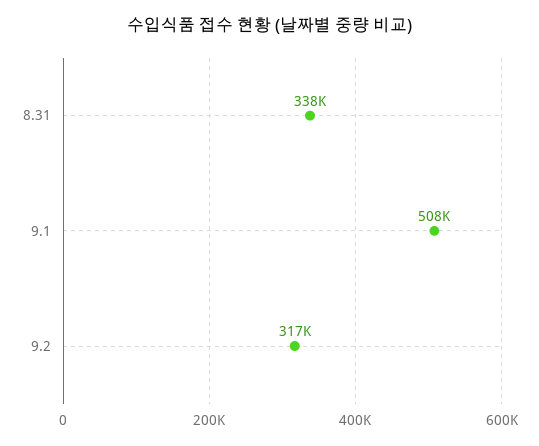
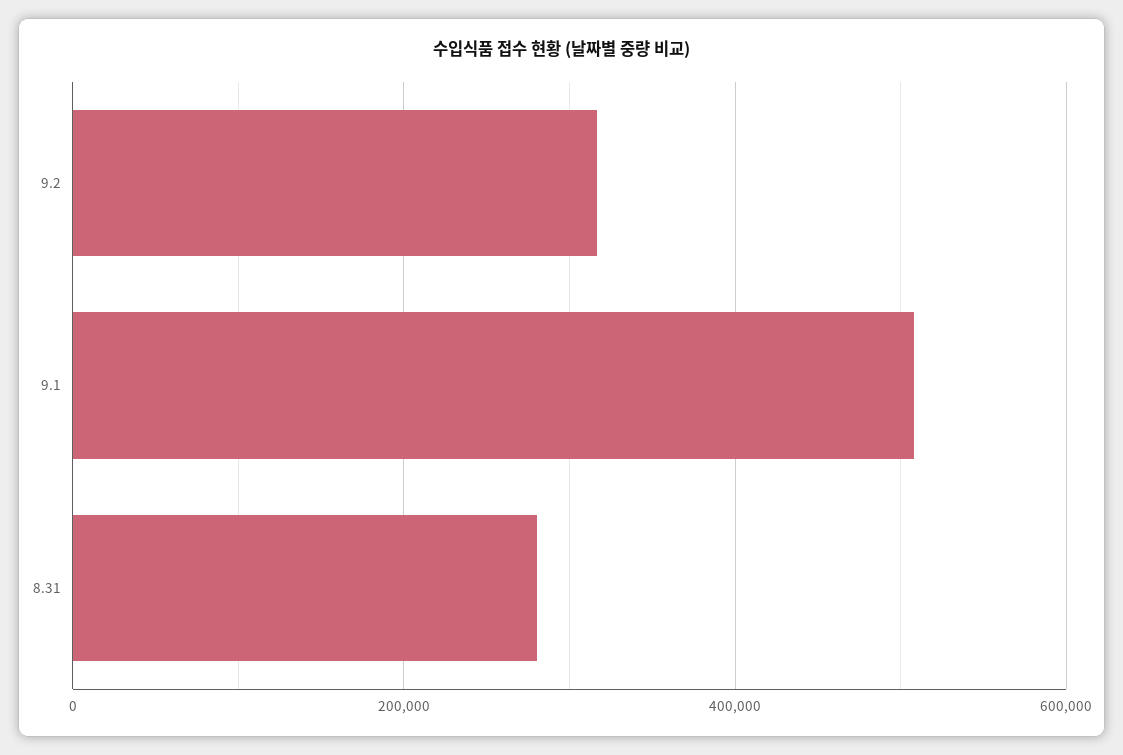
8.31: 338000 -> 280000

